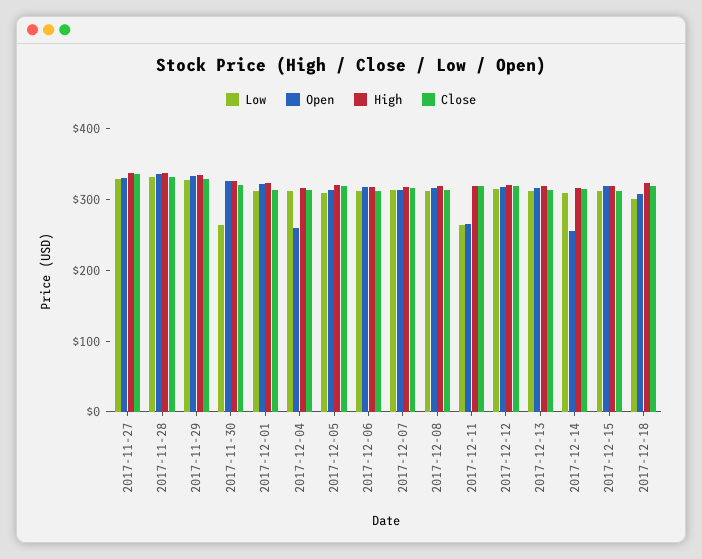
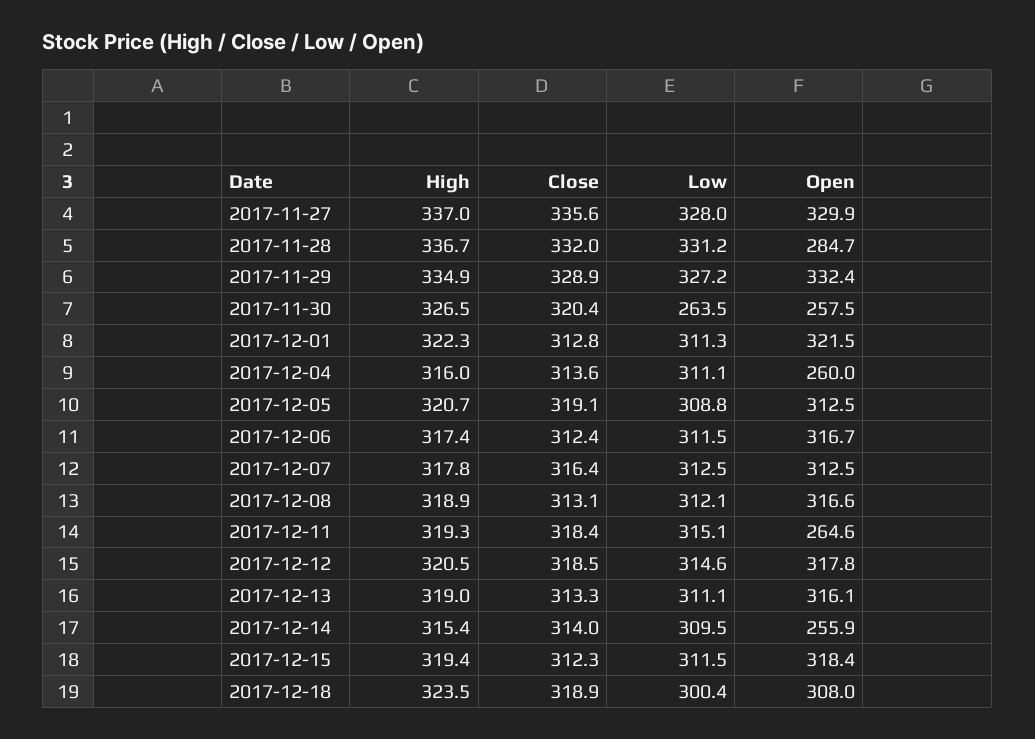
Open, 2017-11-28: 340 -> 284.7
Open, 2017-11-30: 320 -> 257.5
Low, 2017-12-11: 260 -> 315.1

